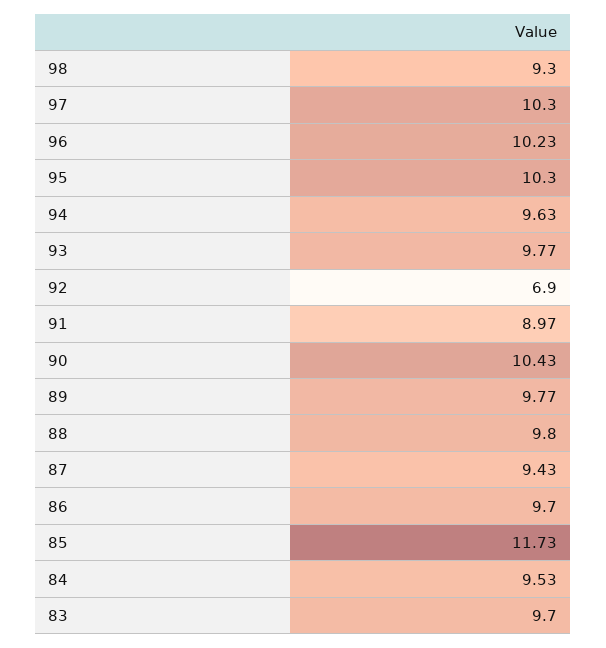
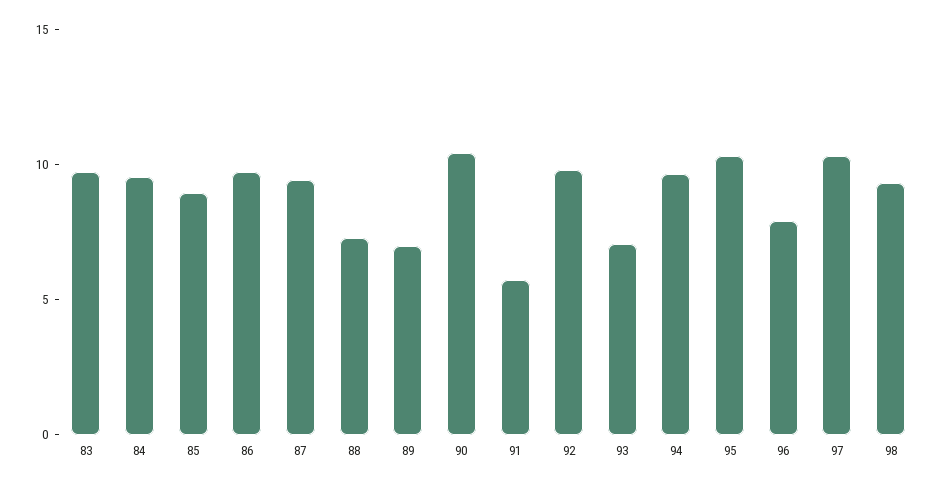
96: 10.23 -> 8
93: 9.77 -> 7
92: 6.9 -> 10
91: 8.97 -> 6
89: 9.77 -> 7
88: 9.8 -> 7
85: 11.73 -> 9

